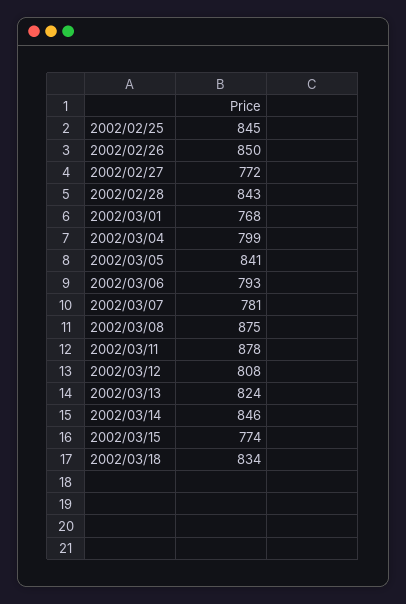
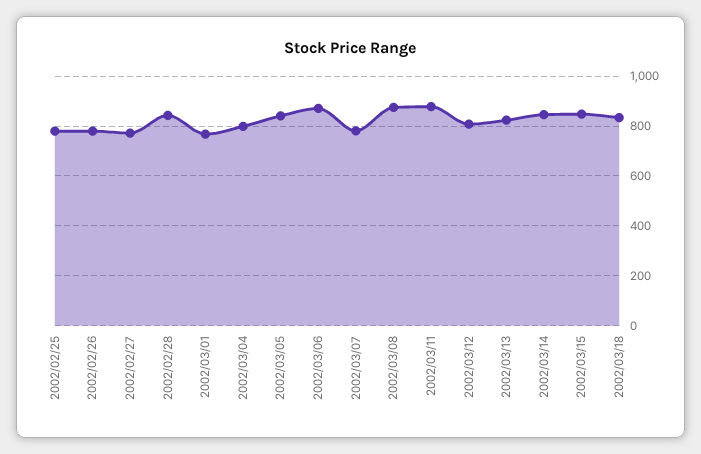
2002/02/25: 845 -> 775
2002/02/26: 850 -> 775
2002/03/06: 793 -> 875
2002/03/15: 774 -> 850

